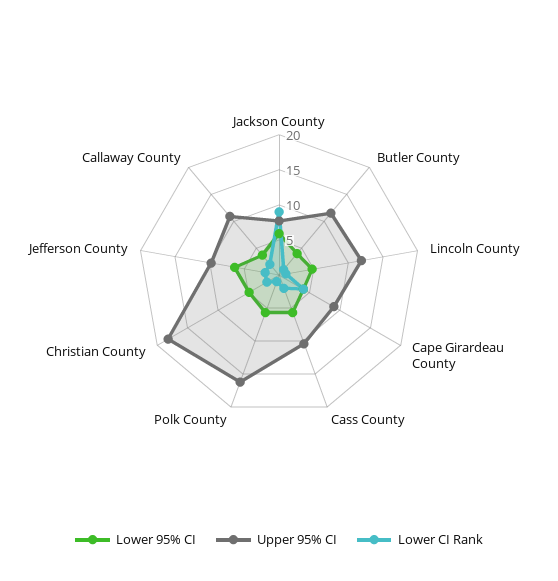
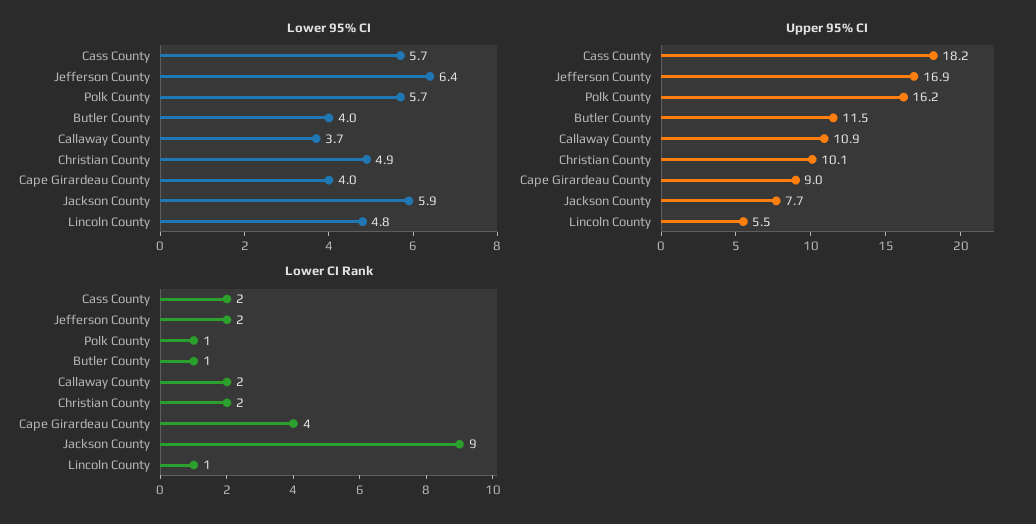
Upper 95% CI, Lincoln County: 12.5 -> 5.5
Upper 95% CI, Cass County: 10 -> 18.2
Upper 95% CI, Christian County: 17.5 -> 10.1
Upper 95% CI, Jefferson County: 10 -> 16.9

